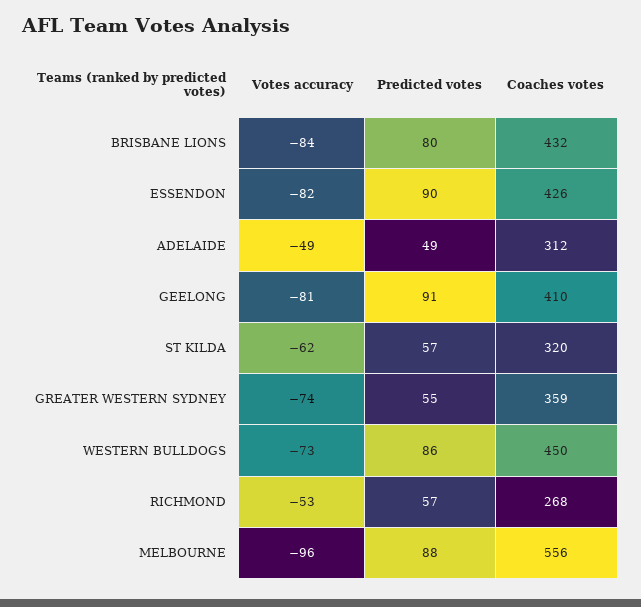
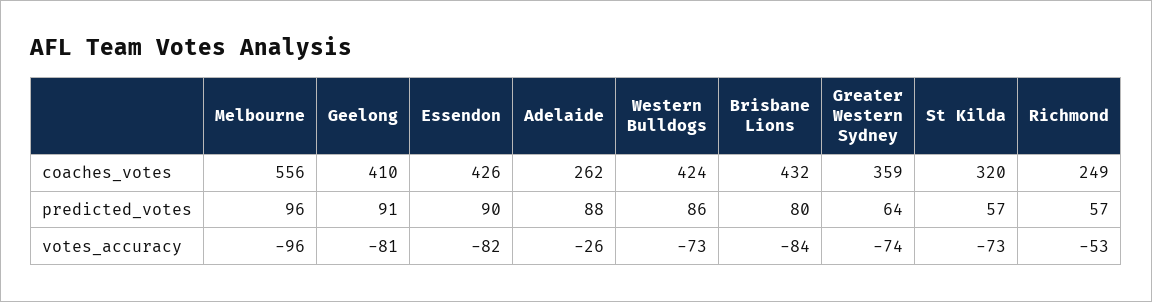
Votes accuracy, ADELAIDE: -49 -> -26
Predicted votes, ADELAIDE: 49 -> 88
Coaches votes, ADELAIDE: 312 -> 262
Votes accuracy, ST KILDA: -62 -> -73
Predicted votes, GREATER WESTERN SYDNEY: 55 -> 64
Coaches votes, WESTERN BULLDOGS: 450 -> 424
Coaches votes, RICHMOND: 268 -> 249
Predicted votes, MELBOURNE: 88 -> 96

